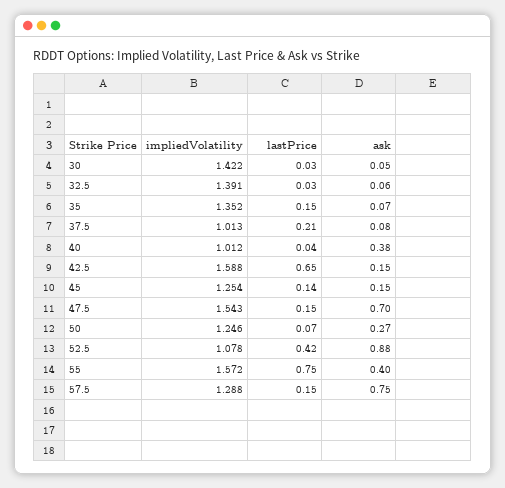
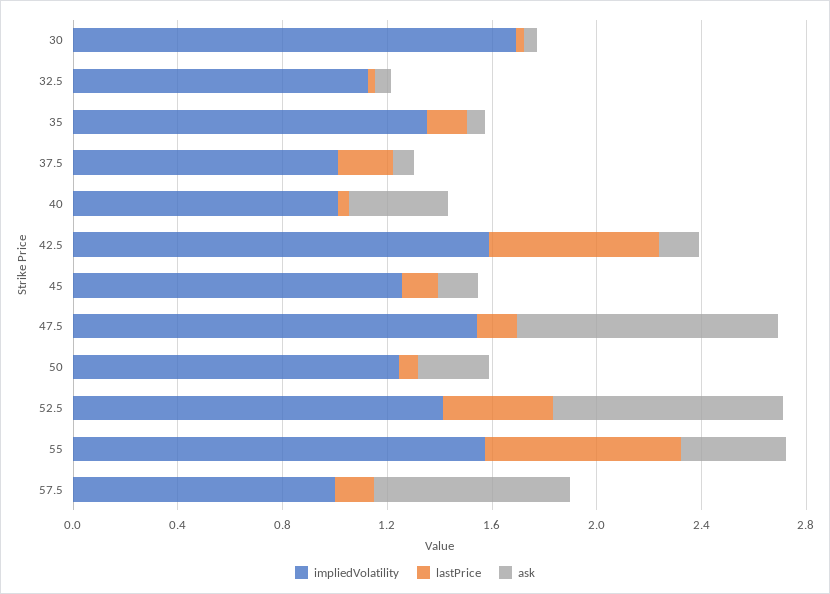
impliedVolatility, 30: 1.422 -> 1.7
impliedVolatility, 32.5: 1.391 -> 1.1
ask, 47.5: 0.7 -> 1
impliedVolatility, 52.5: 1.078 -> 1.4
impliedVolatility, 57.5: 1.288 -> 1

